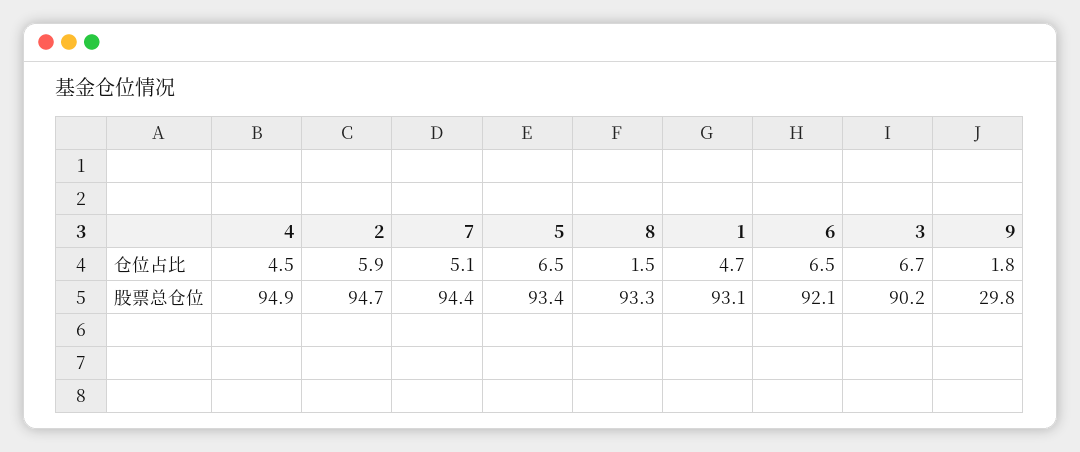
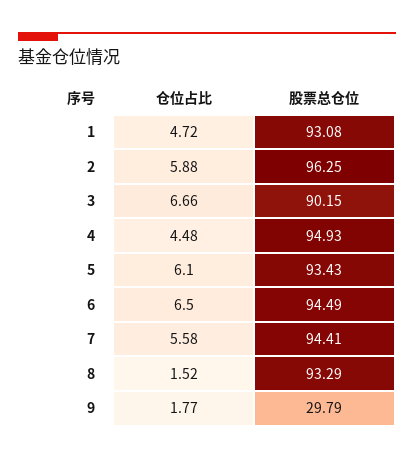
7, 仓位占比: 5.1 -> 5.58
5, 仓位占比: 6.5 -> 6.1
2, 股票总仓位: 94.7 -> 96.25
6, 股票总仓位: 92.1 -> 94.49

